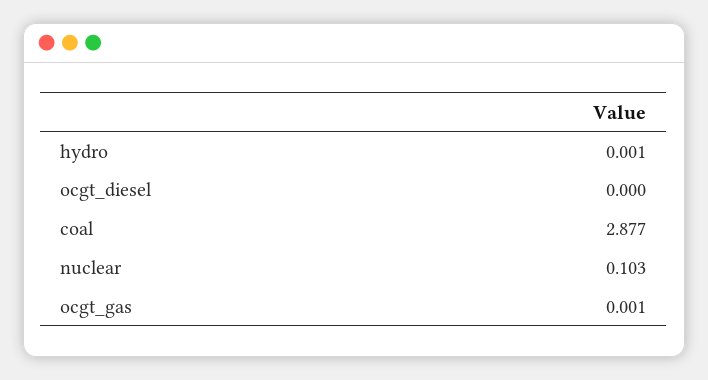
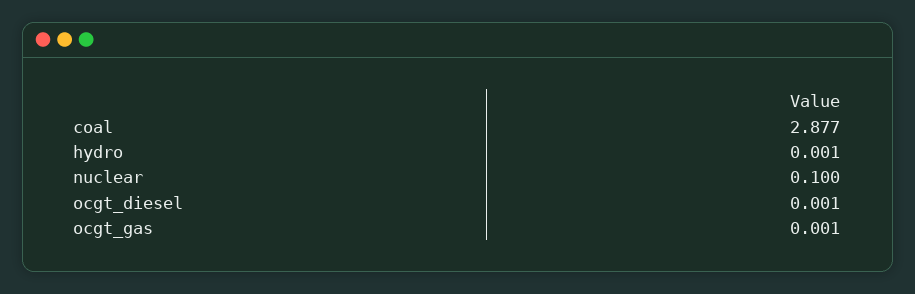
ocgt_diesel: 0 -> 0.001
nuclear: 0.103 -> 0.1

